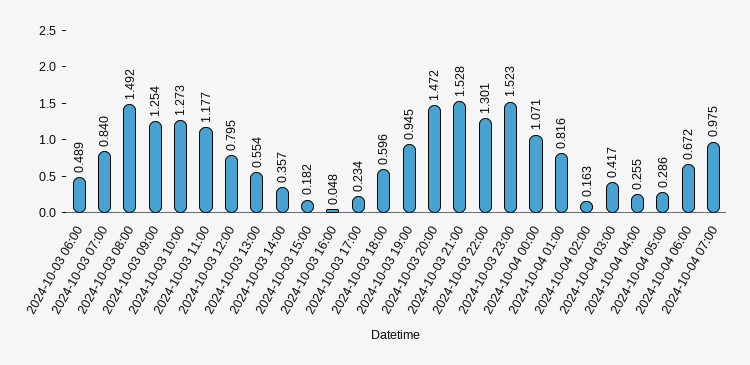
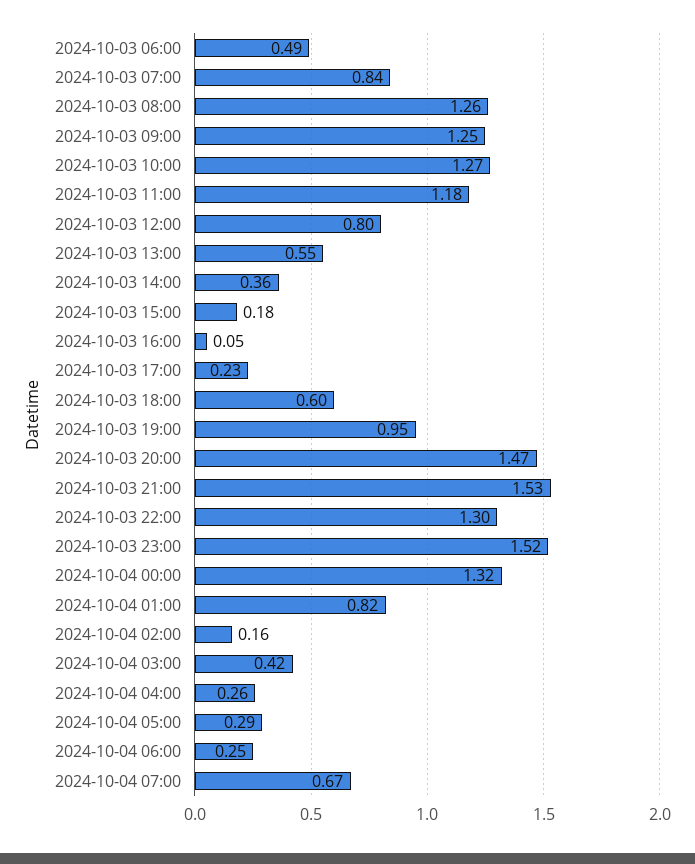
2024-10-03 08:00: 1.492 -> 1.26
2024-10-04 00:00: 1.071 -> 1.32
2024-10-04 06:00: 0.672 -> 0.25
2024-10-04 07:00: 0.975 -> 0.67

